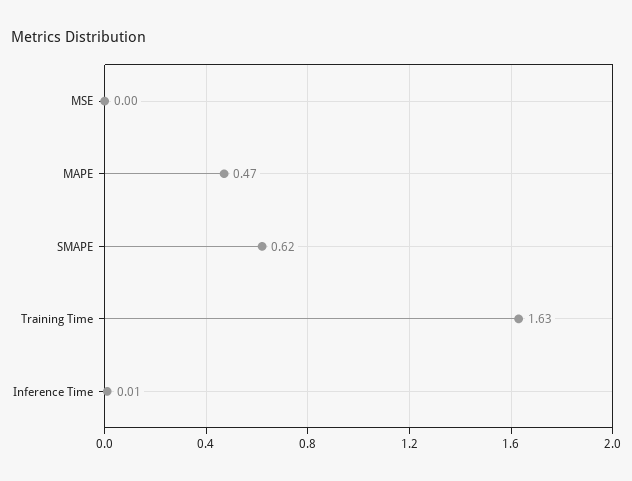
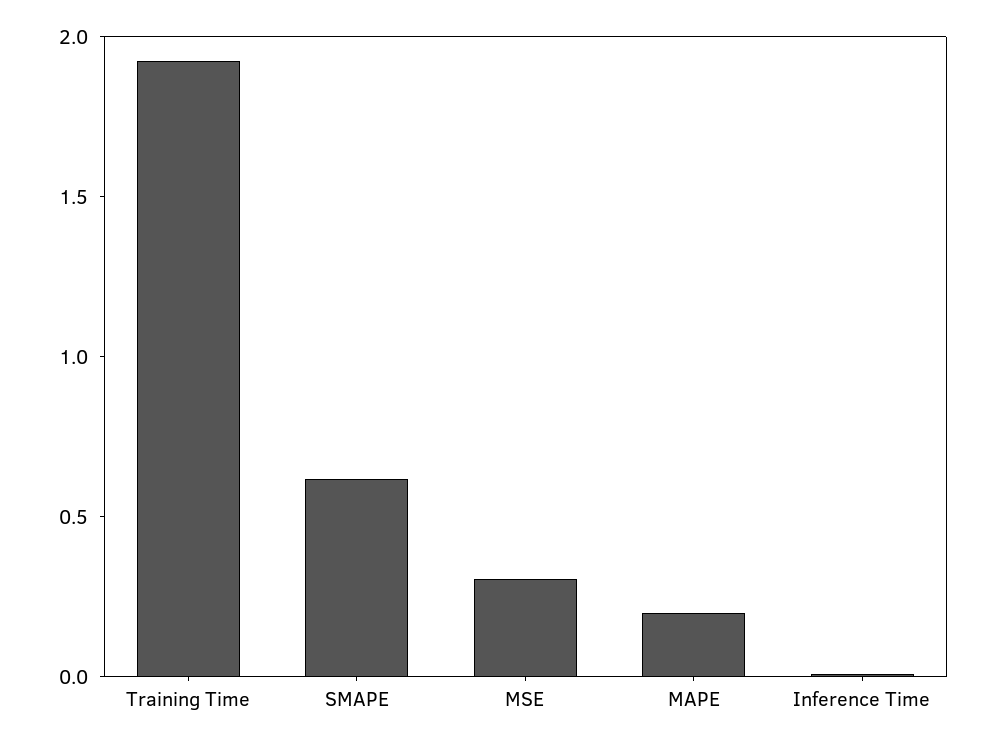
MSE: 0 -> 0.3
MAPE: 0.47 -> 0.2
Training Time: 1.63 -> 1.9

